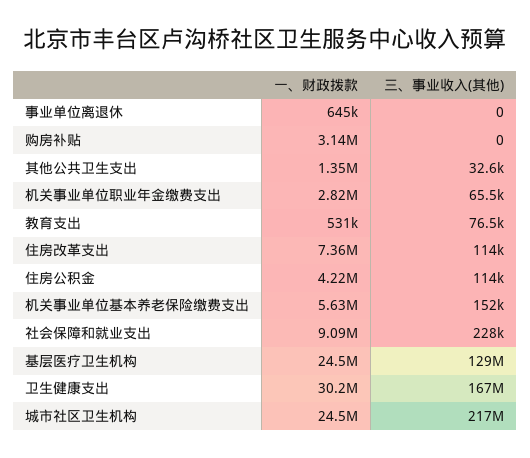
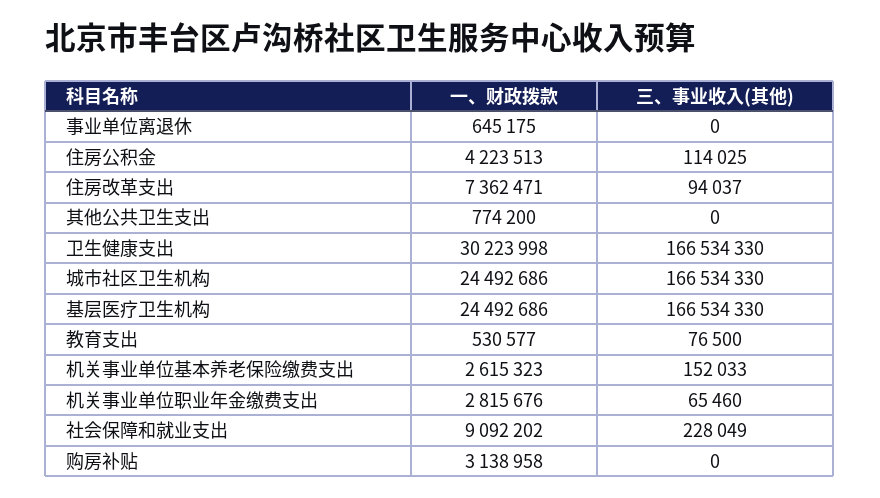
一、财政拨款, 其他公共卫生支出: 1350000 -> 774200
三、事业收入(其他), 其他公共卫生支出: 32600 -> 0
三、事业收入(其他), 住房改革支出: 114000 -> 94037
一、财政拨款, 机关事业单位基本养老保险缴费支出: 5630000 -> 2615323
三、事业收入(其他), 基层医疗卫生机构: 129000000 -> 166534330
三、事业收入(其他), 城市社区卫生机构: 217000000 -> 166534330

